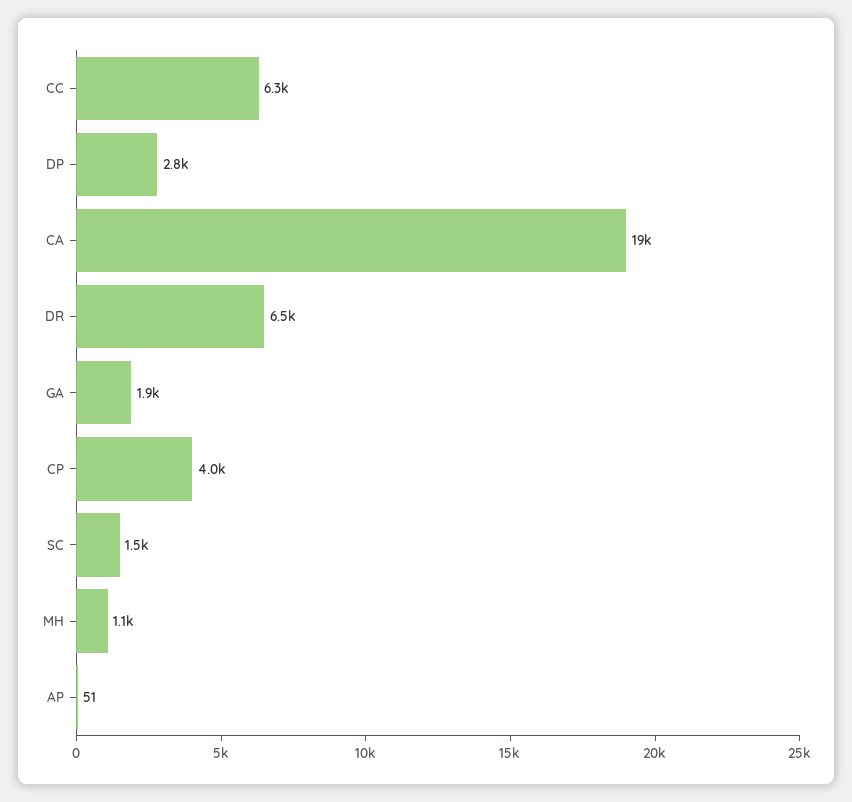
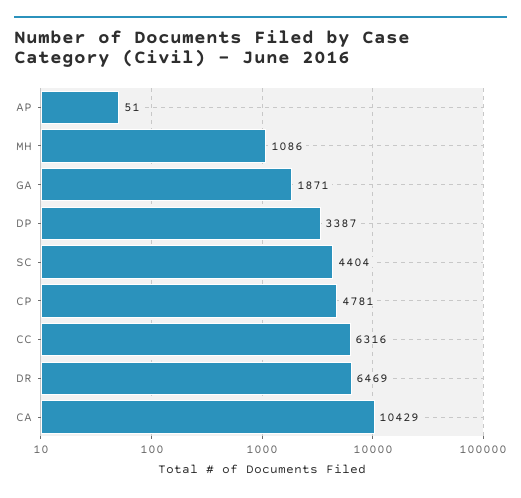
DP: 2800 -> 3387
CA: 19000 -> 10429
CP: 4000 -> 4781
SC: 1500 -> 4404

